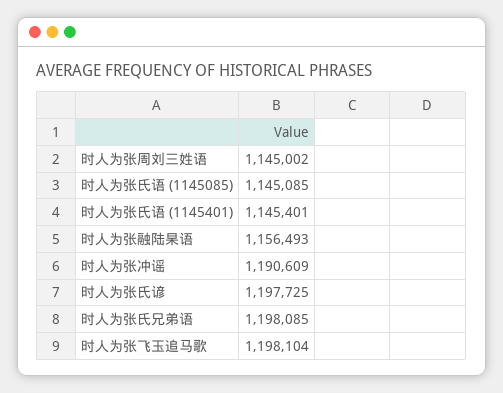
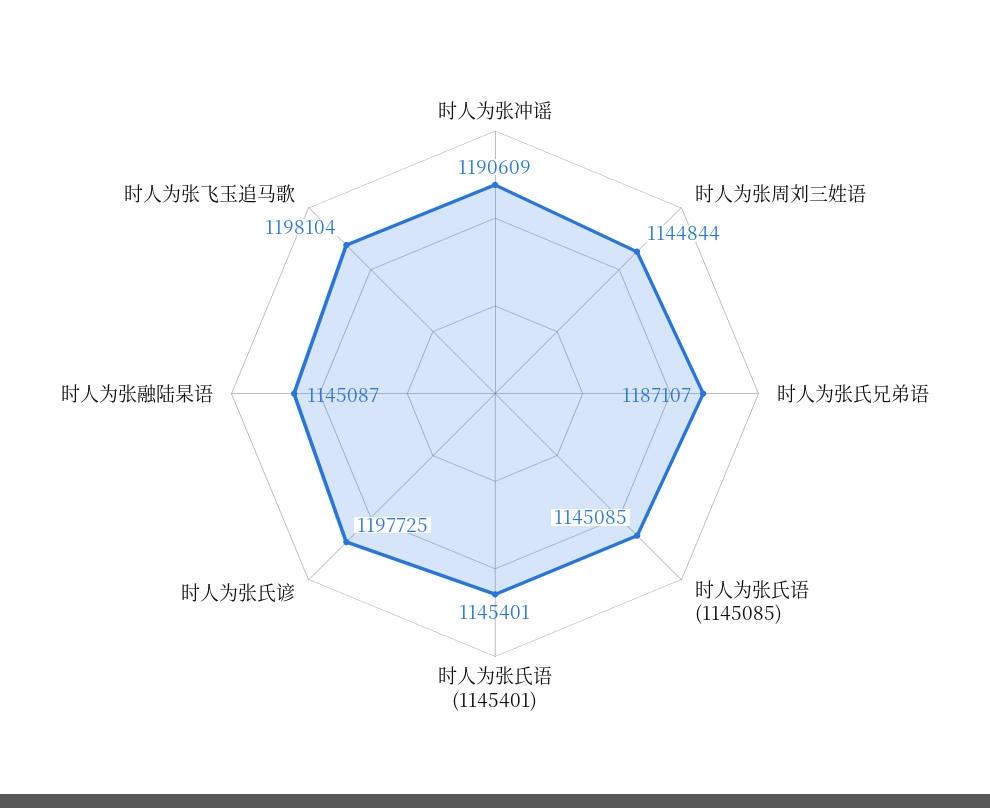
时人为张周刘三姓语: 1145002 -> 1144844
时人为张融陆杲语: 1156493 -> 1145087
时人为张氏兄弟语: 1198085 -> 1187107

